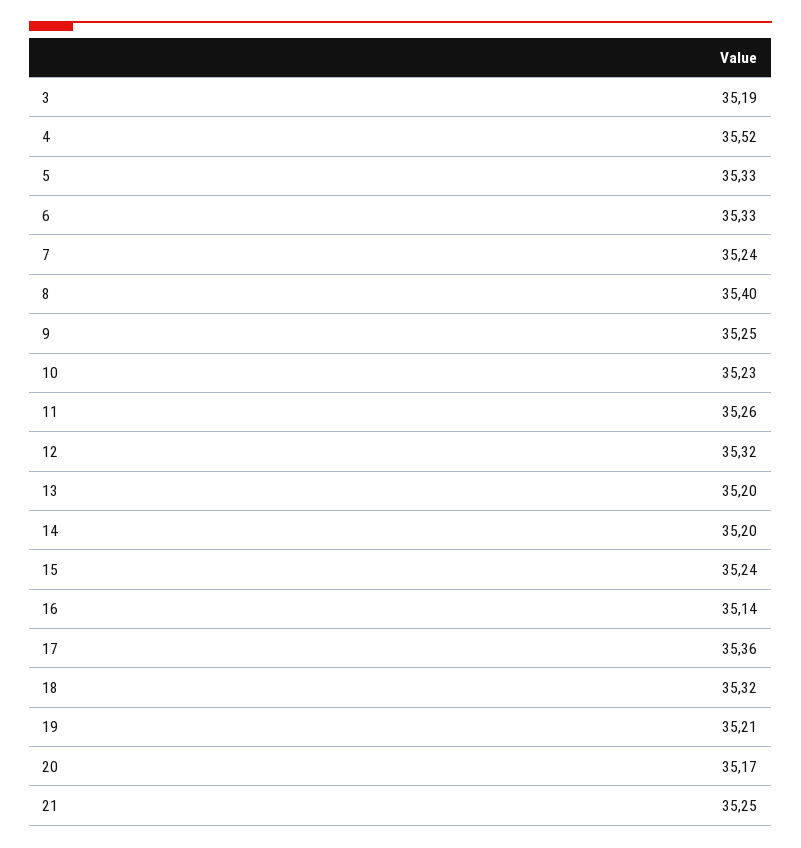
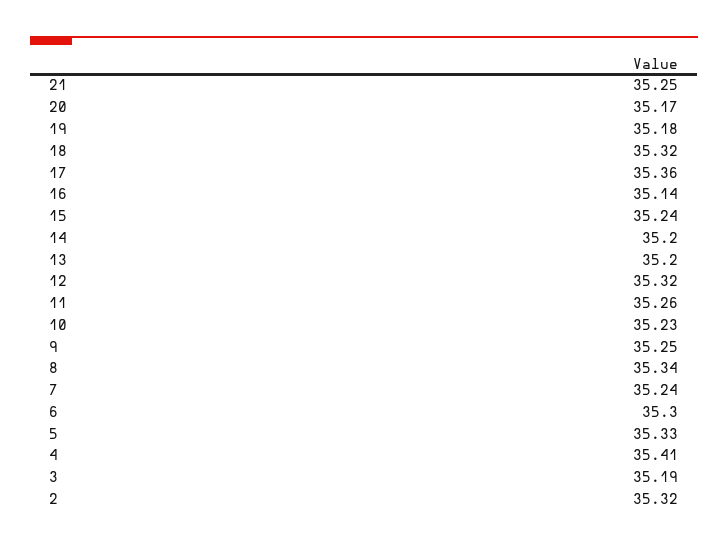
4: 35.52 -> 35.41
6: 35.33 -> 35.3
8: 35.4 -> 35.34
19: 35.21 -> 35.18
2: none -> 35.32

